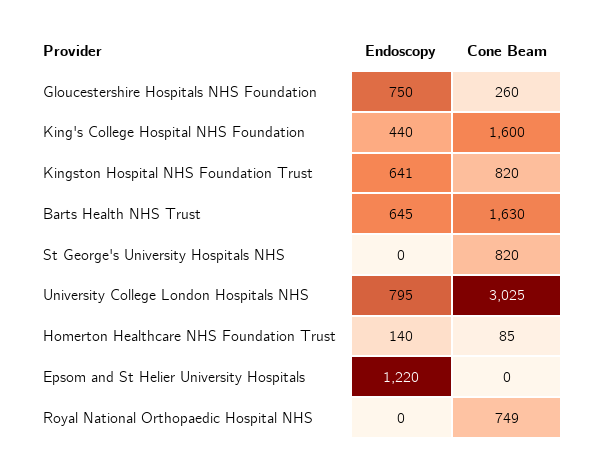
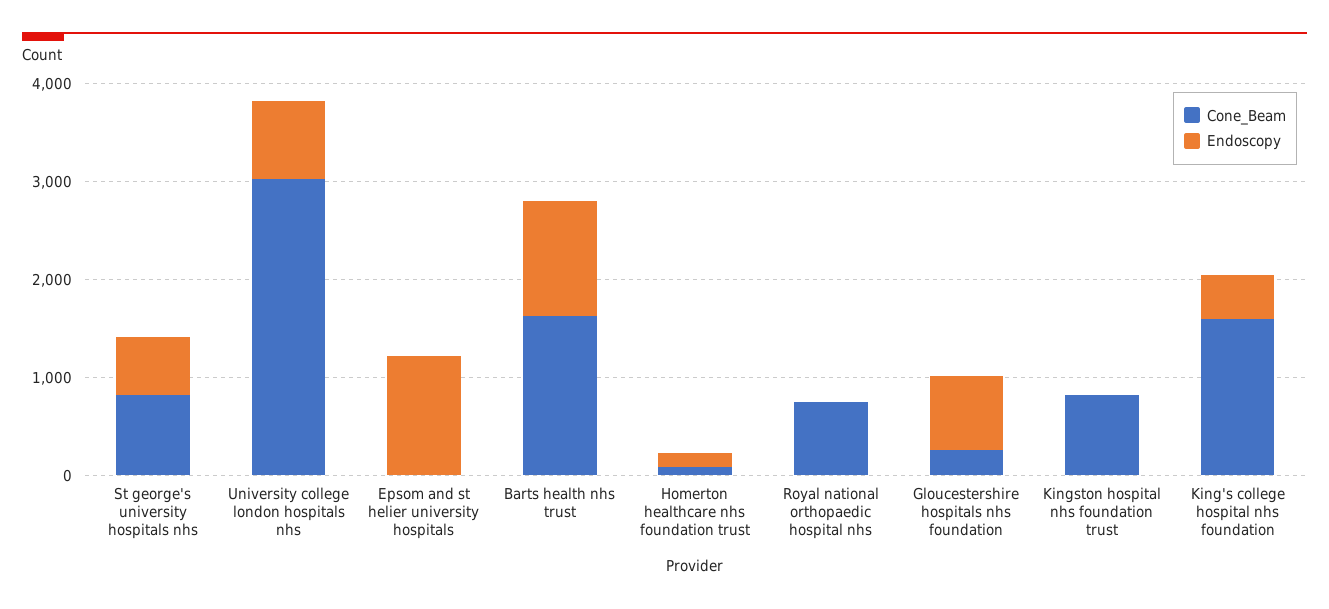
Endoscopy, Kingston Hospital NHS Foundation Trust: 641 -> 0
Endoscopy, Barts Health NHS Trust: 645 -> 1200
Endoscopy, St George's University Hospitals NHS: 0 -> 600

